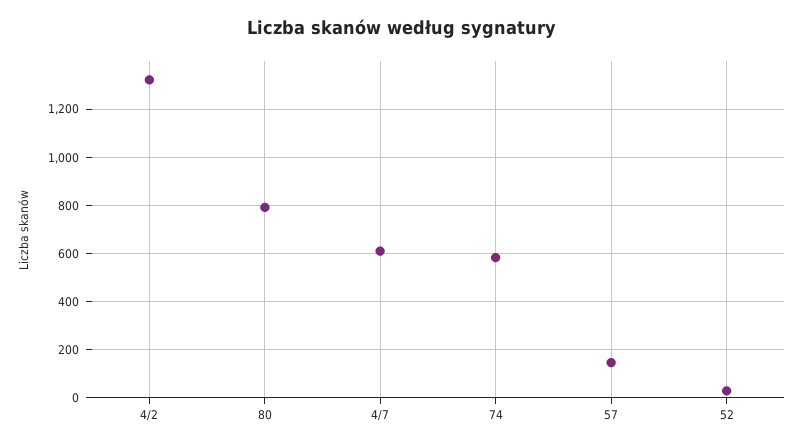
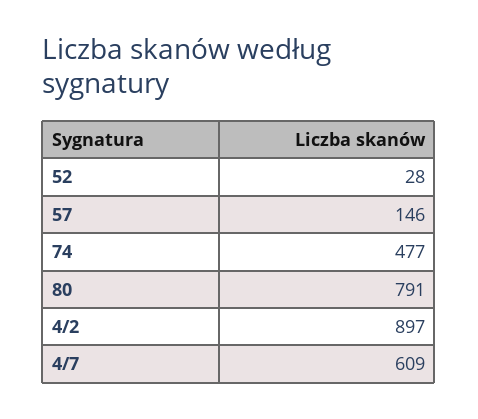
4/2: 1325 -> 897
74: 575 -> 477

